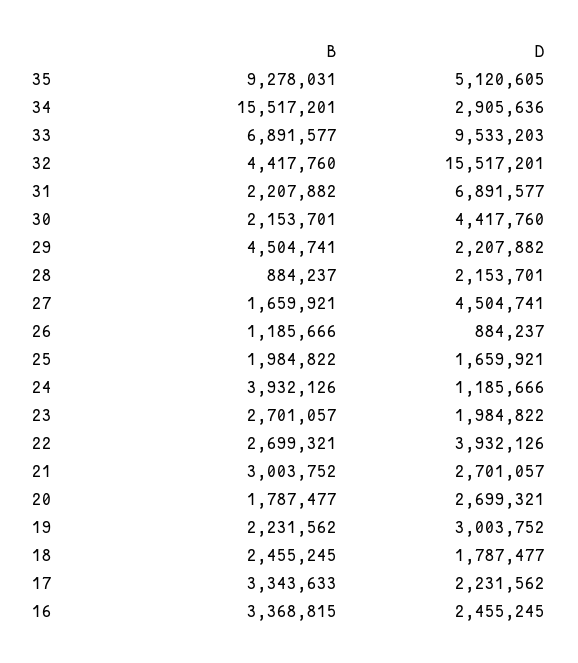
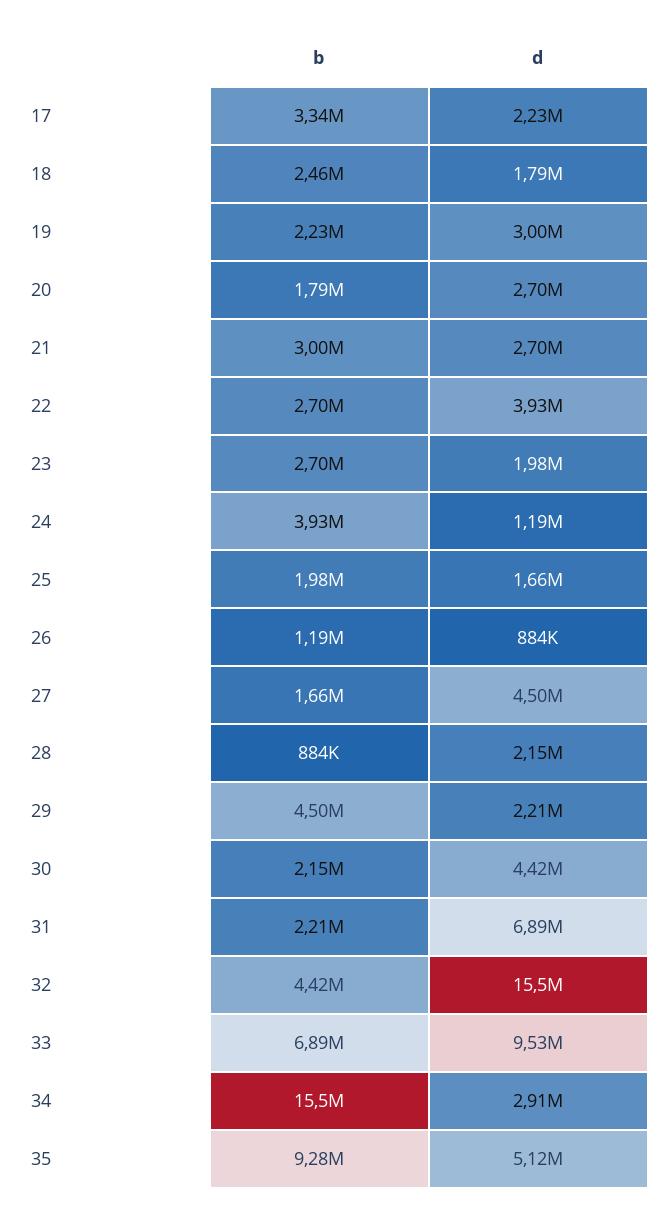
B, 16: 3368815 -> none
D, 16: 2455245 -> none

